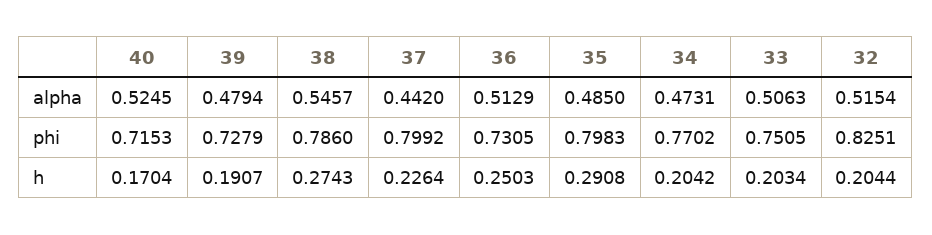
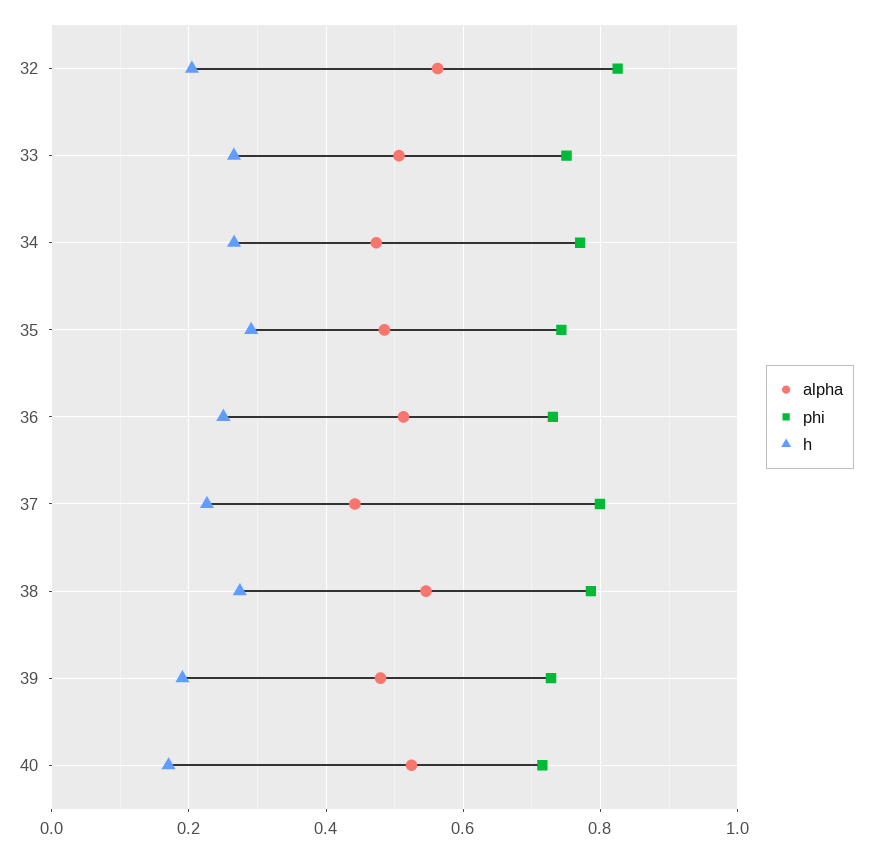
alpha, 32: 0.5154 -> 0.56
phi, 35: 0.7983 -> 0.74
h, 34: 0.2042 -> 0.26
h, 33: 0.2034 -> 0.26

